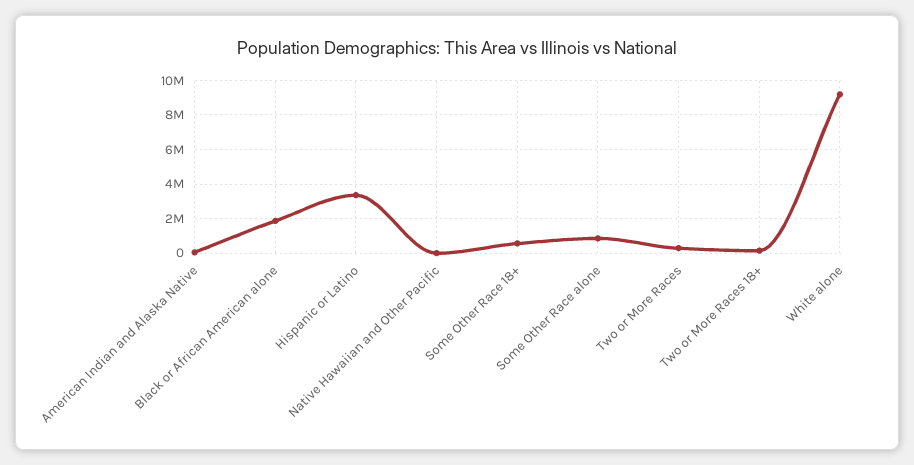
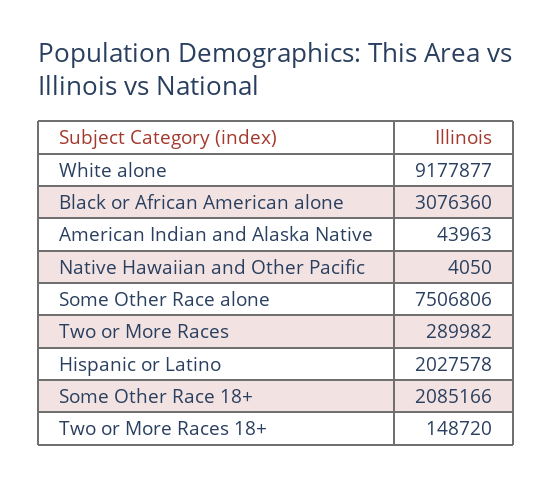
Black or African American alone: 2000000 -> 3076360
Hispanic or Latino: 3500000 -> 2027578
Some Other Race 18+: 500000 -> 2085166
Some Other Race alone: 1000000 -> 7506806

